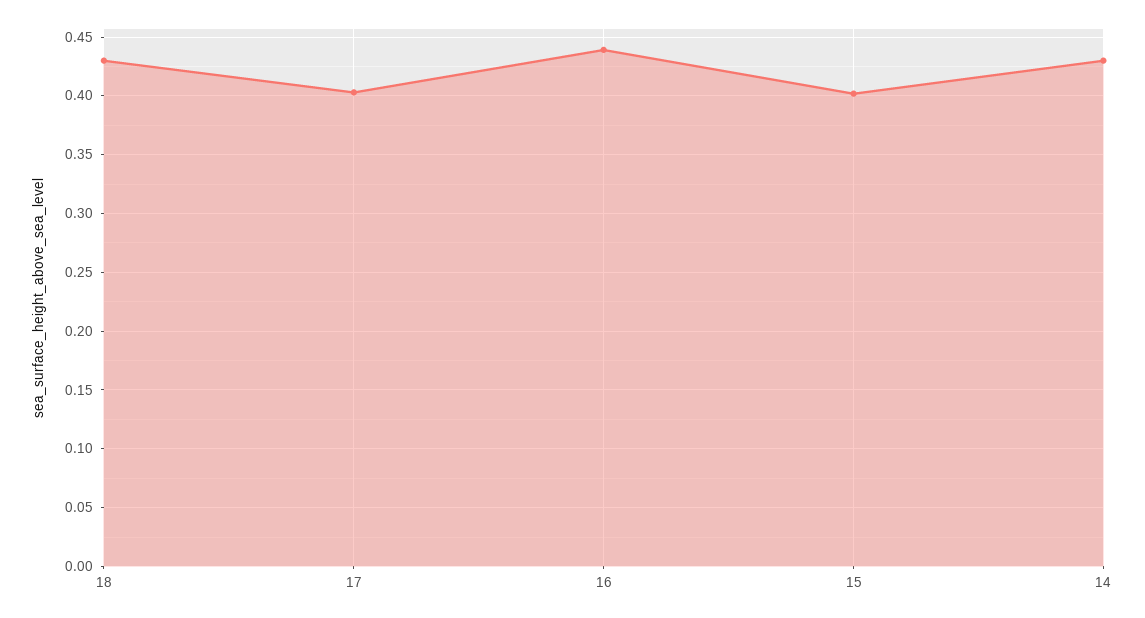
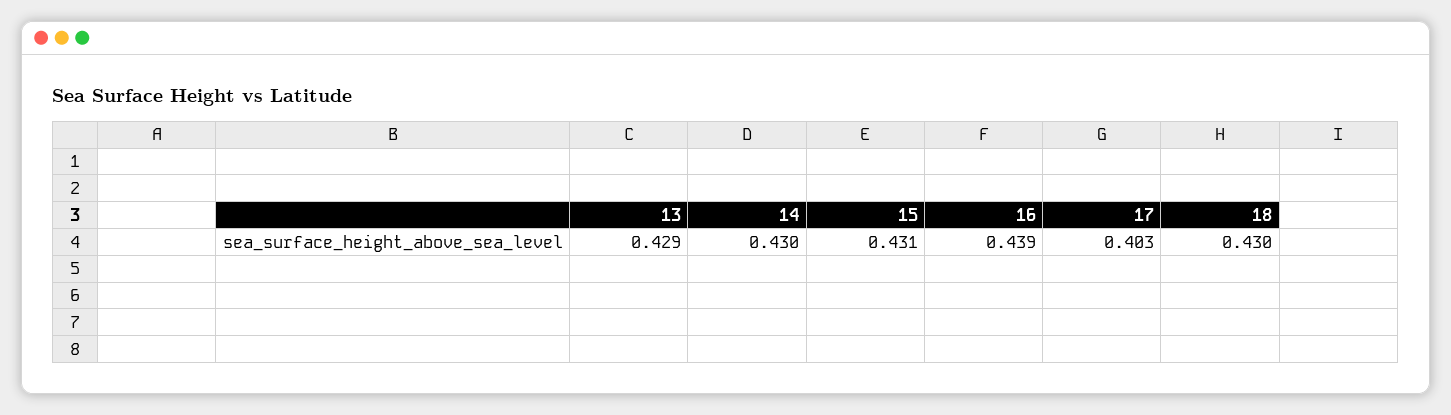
15: 0.4 -> 0.431
13: none -> 0.429

